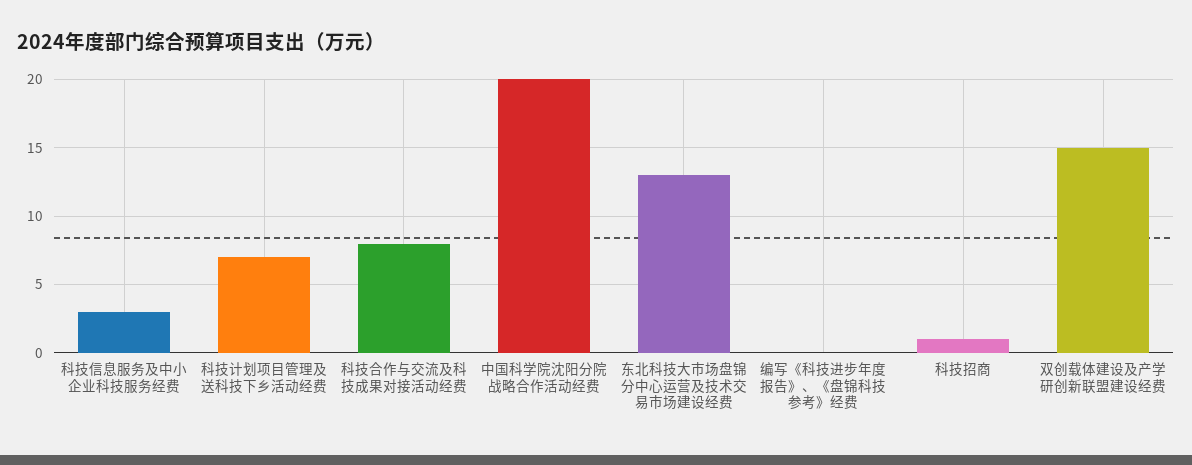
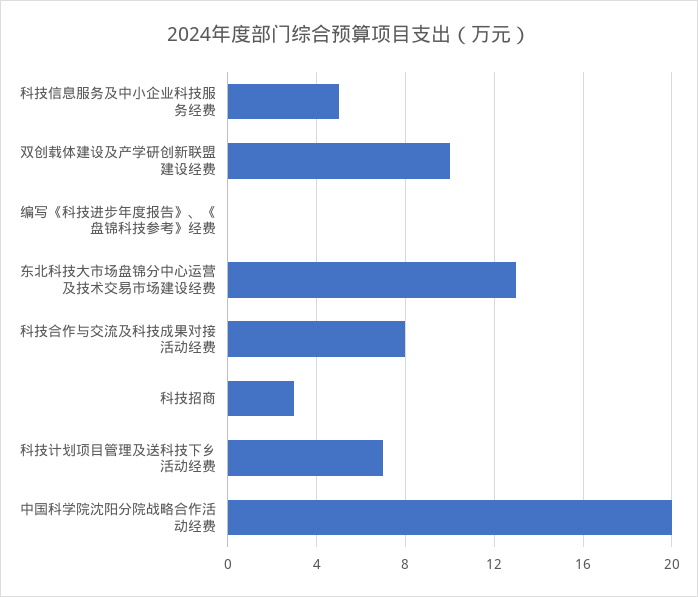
科技信息服务及中小企业科技服务经费: 3 -> 5
科技招商: 1 -> 3
双创载体建设及产学研创新联盟建设经费: 15 -> 10

